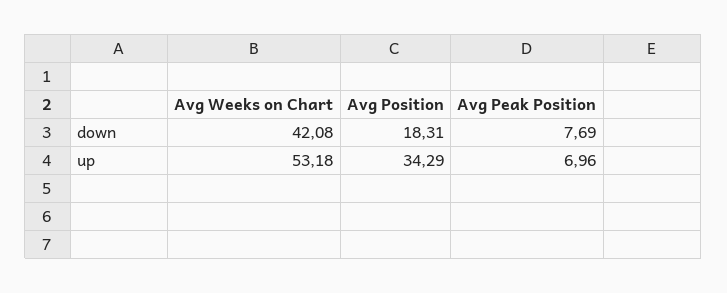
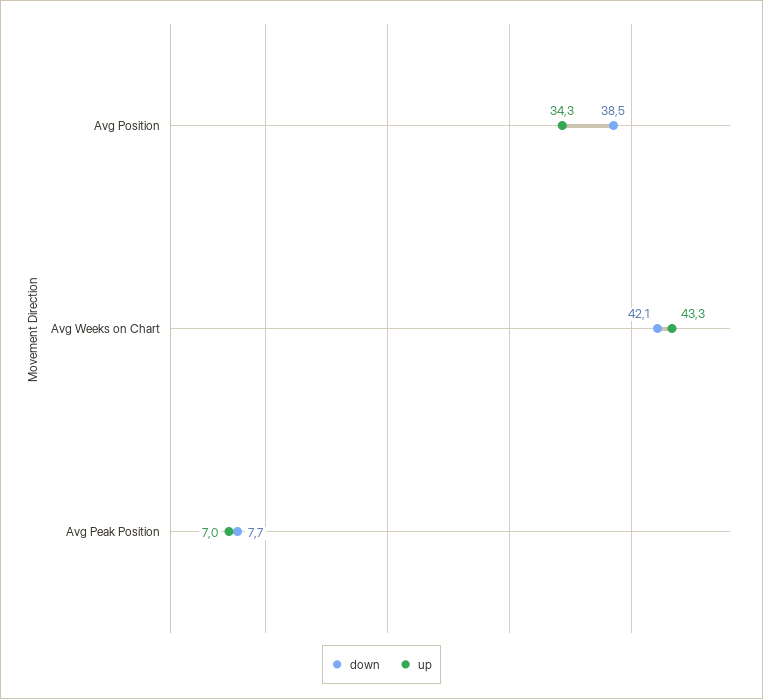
down, Avg Position: 18.31 -> 38.5
up, Avg Weeks on Chart: 53.18 -> 43.3

